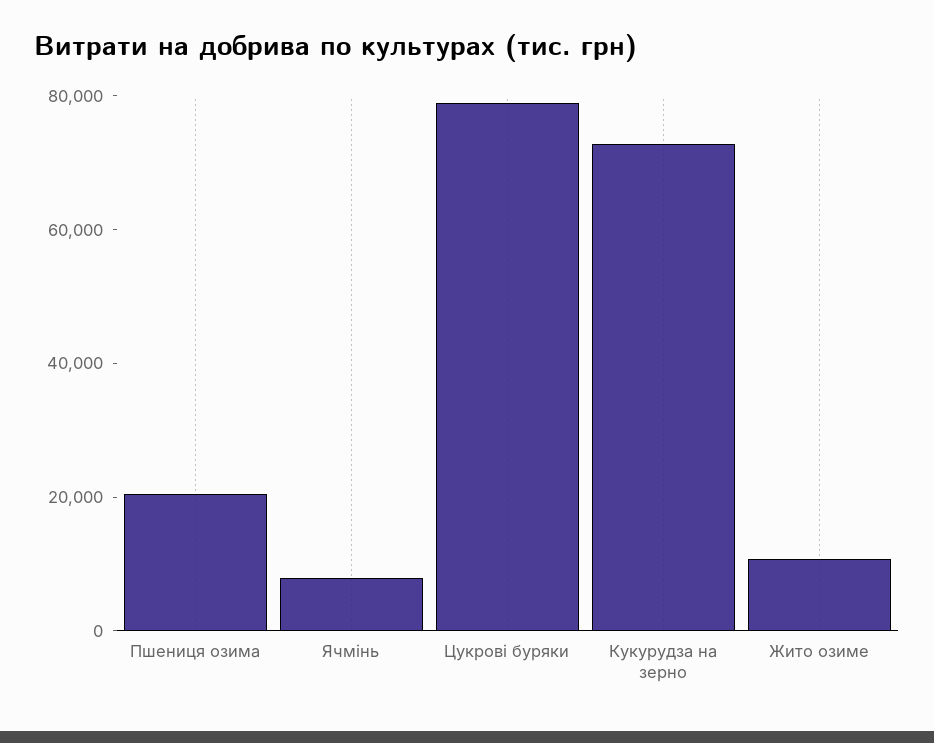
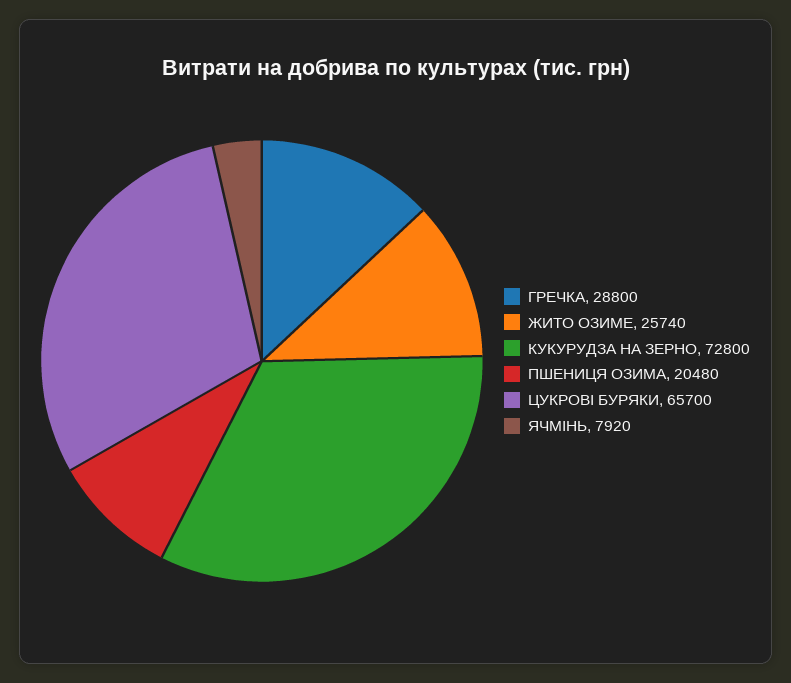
Цукрові буряки: 80000 -> 65700
Жито озиме: 10000 -> 25740
ГРЕЧКА: none -> 28800

